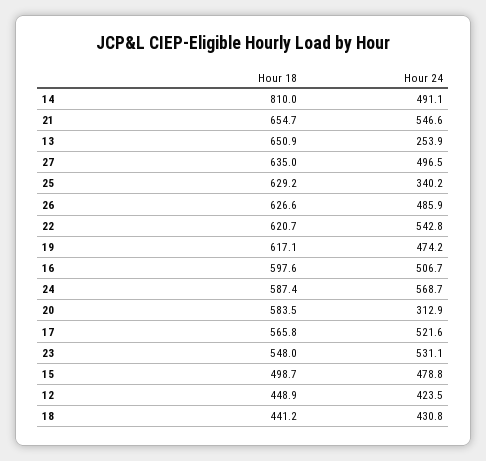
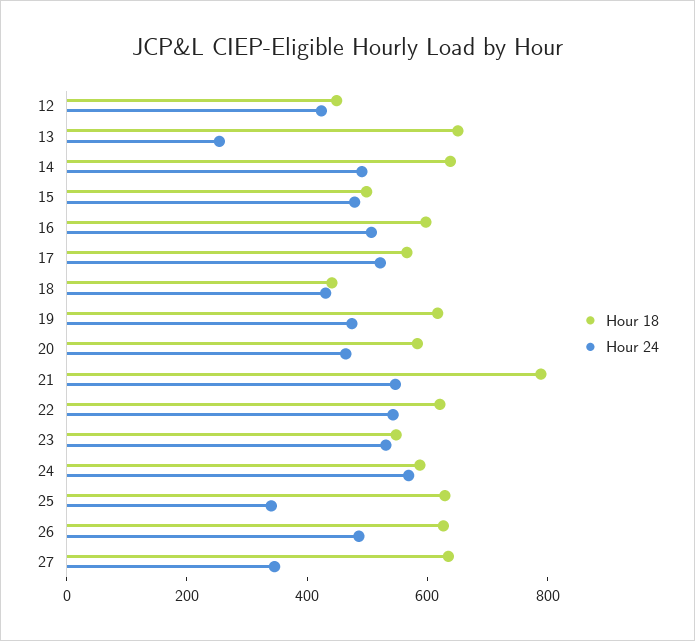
Hour 18, 14: 810 -> 650
Hour 18, 21: 654.7 -> 800
Hour 24, 27: 496.5 -> 350
Hour 24, 20: 312.9 -> 450

